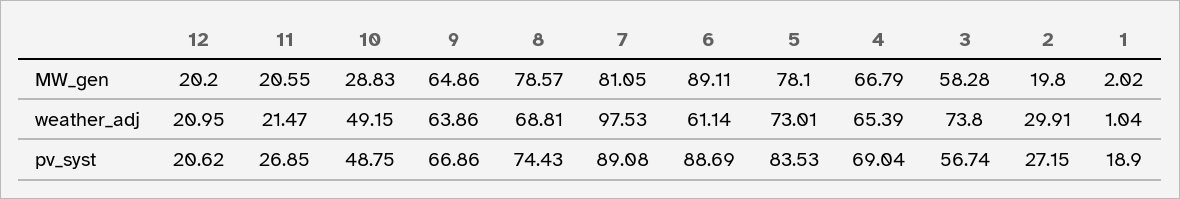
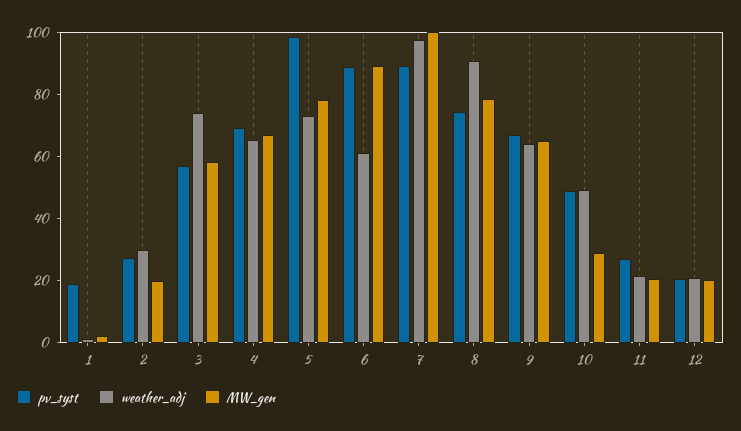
MW_gen, 7: 81.05 -> 100
weather_adj, 8: 68.81 -> 90
pv_syst, 5: 83.53 -> 100

